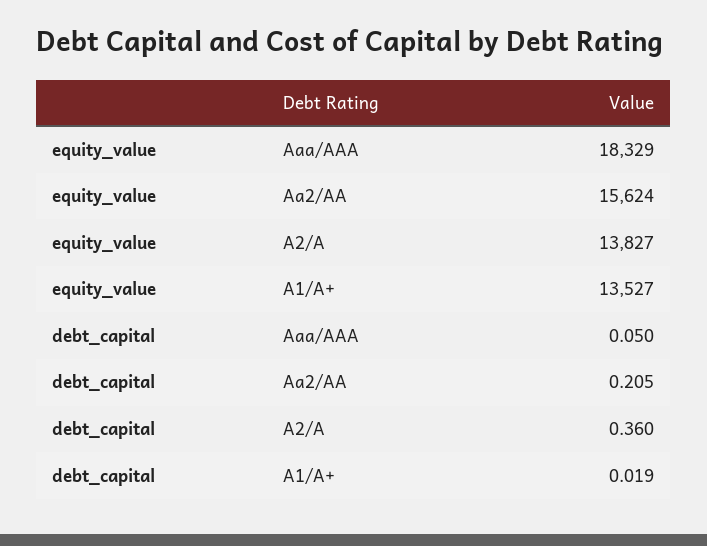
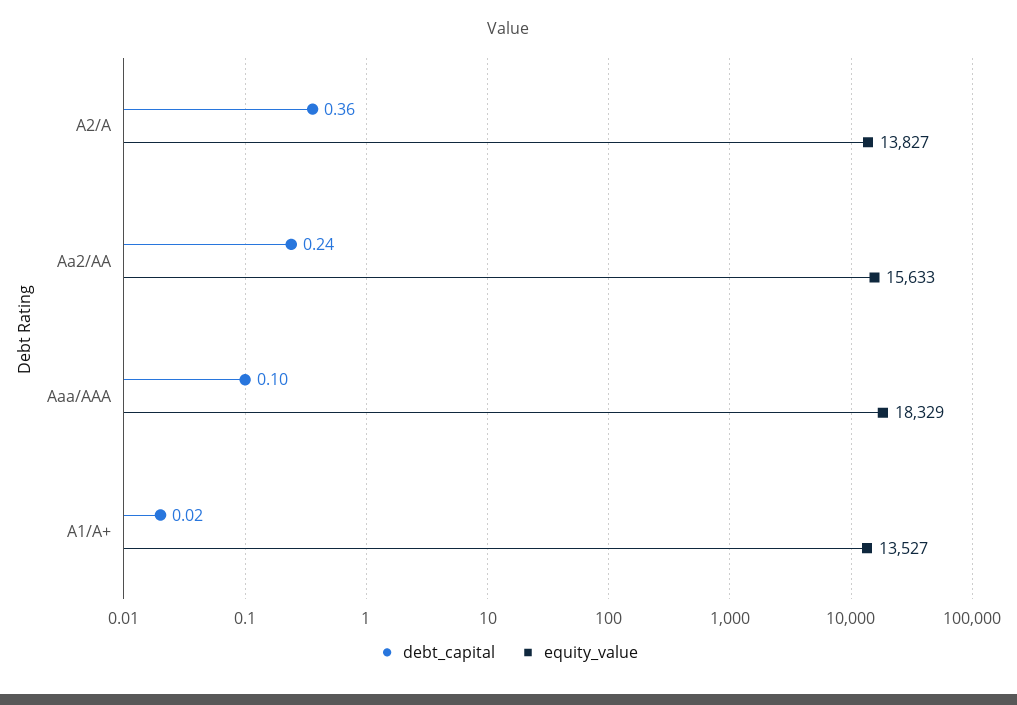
equity_value, Aa2/AA: 15624 -> 15633
debt_capital, Aaa/AAA: 0.05 -> 0.1
debt_capital, Aa2/AA: 0.205 -> 0.24

